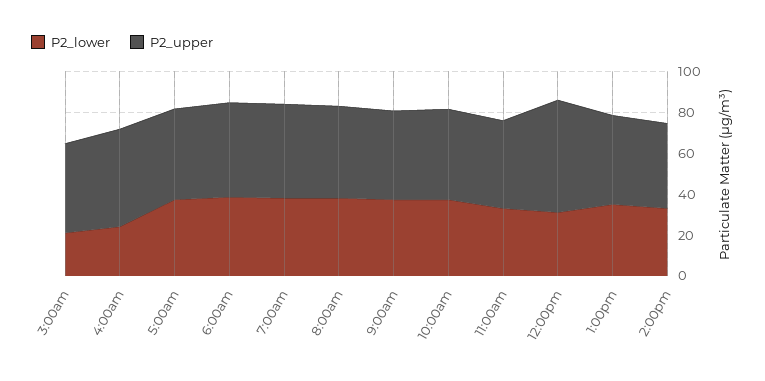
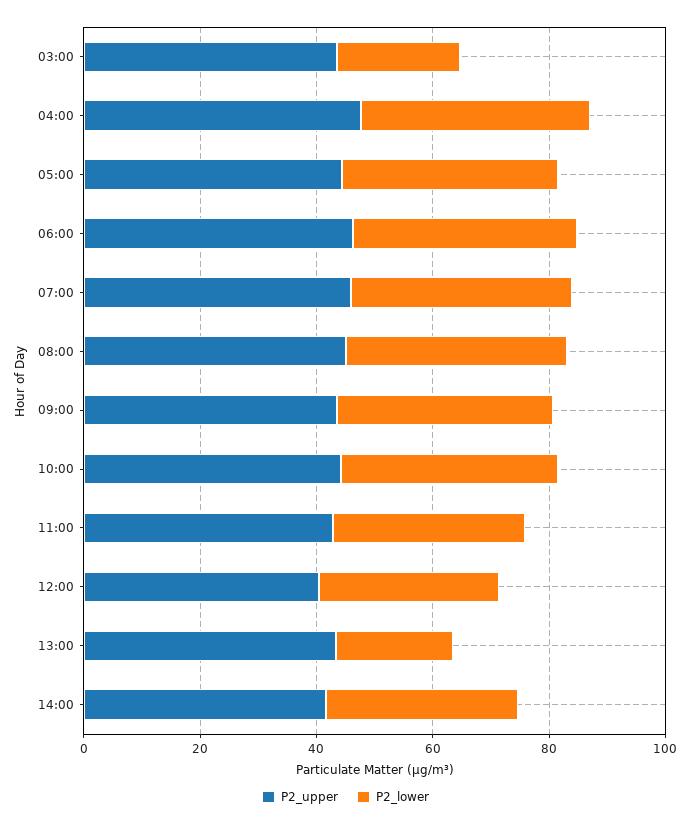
P2_lower, 4:00am: 25 -> 40
P2_upper, 12:00pm: 55 -> 40
P2_lower, 1:00pm: 35 -> 20

